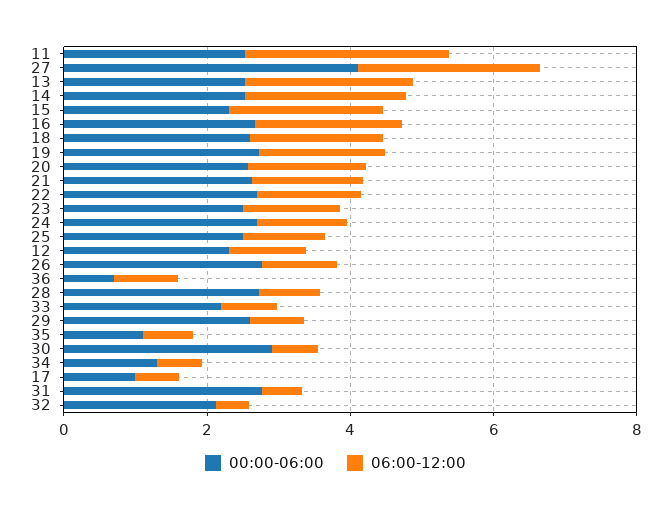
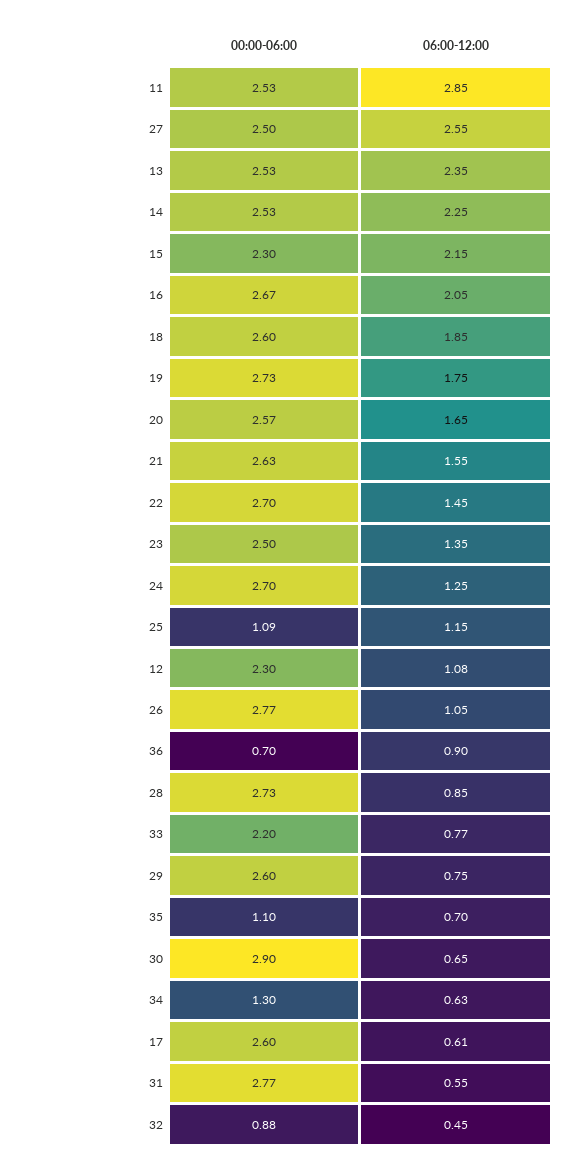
00:00-06:00, 27: 4 -> 2.5
00:00-06:00, 25: 2.5 -> 1.09
00:00-06:00, 17: 1 -> 2.6
00:00-06:00, 32: 2 -> 0.88

